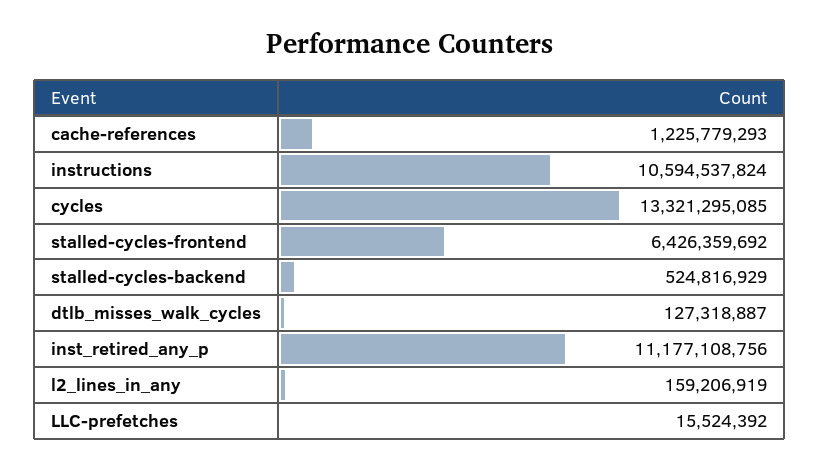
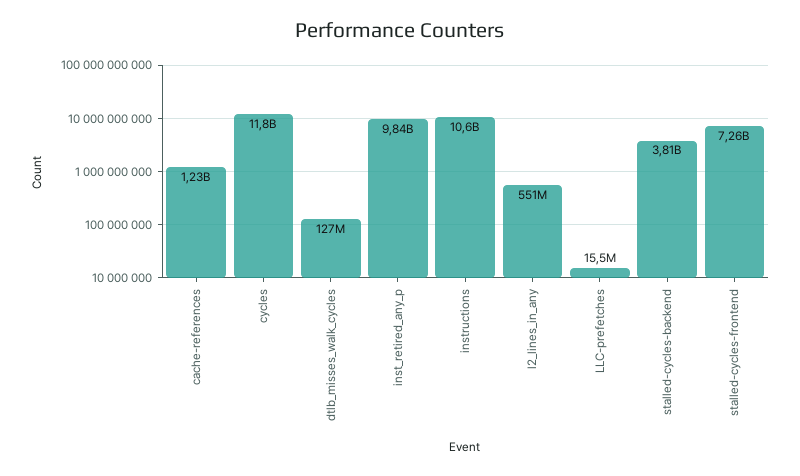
cycles: 13321295085 -> 11800000000
stalled-cycles-frontend: 6426359692 -> 7260000000
stalled-cycles-backend: 524816929 -> 3810000000
inst_retired_any_p: 11177108756 -> 9840000000
l2_lines_in_any: 159206919 -> 551000000

